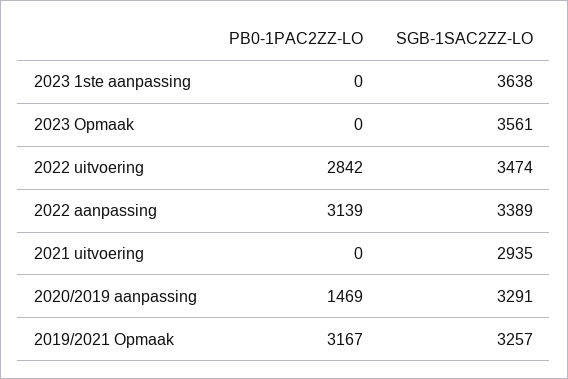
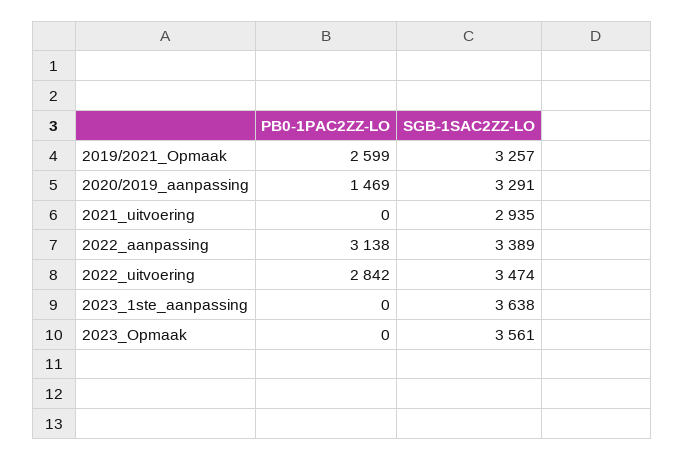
PB0-1PAC2ZZ-LO, 2022 aanpassing: 3139 -> 3138
PB0-1PAC2ZZ-LO, 2019/2021 Opmaak: 3167 -> 2599

